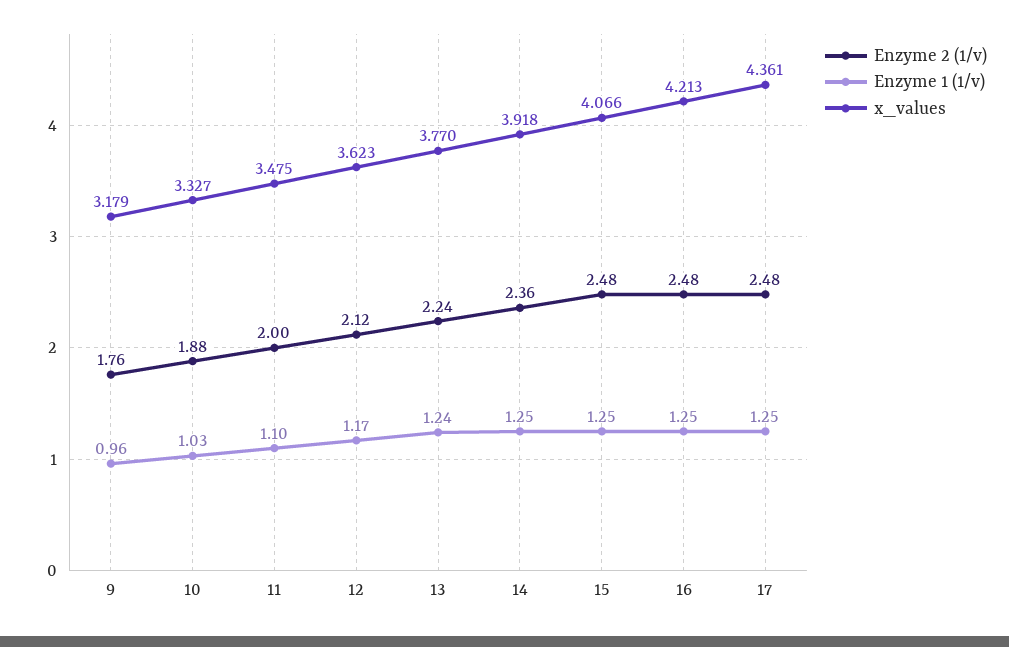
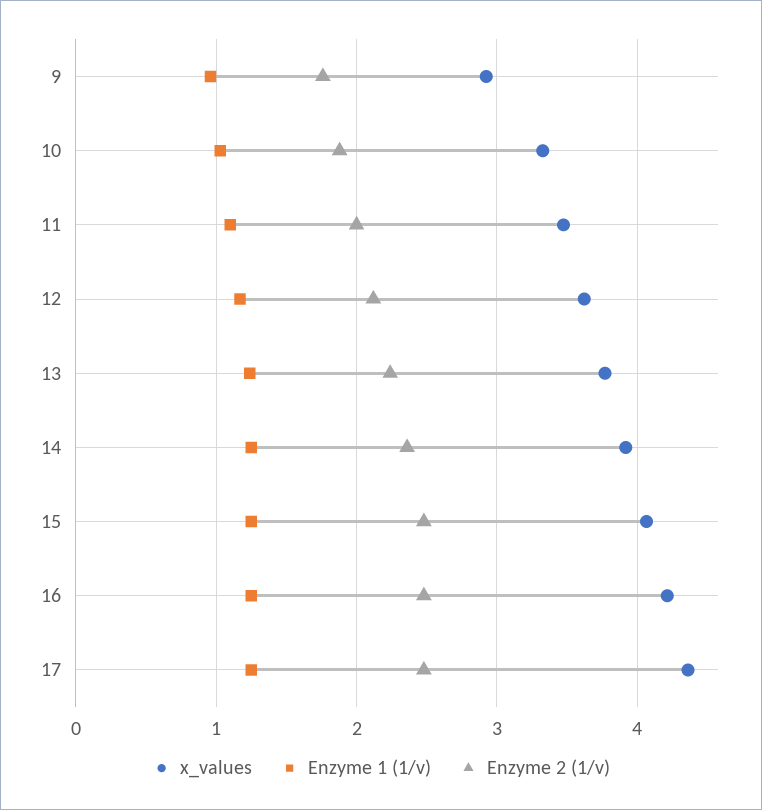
x_values, 9: 3.179 -> 2.9

